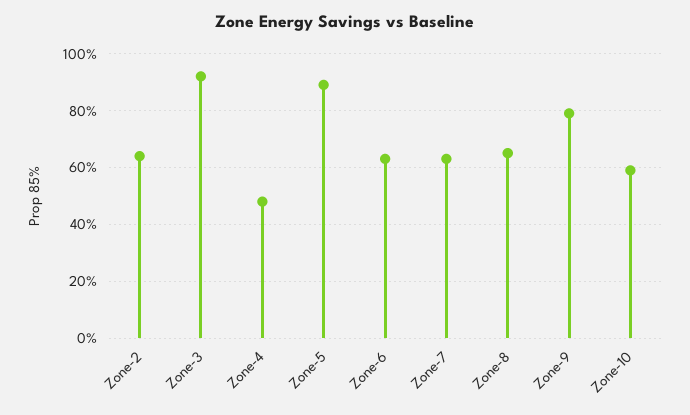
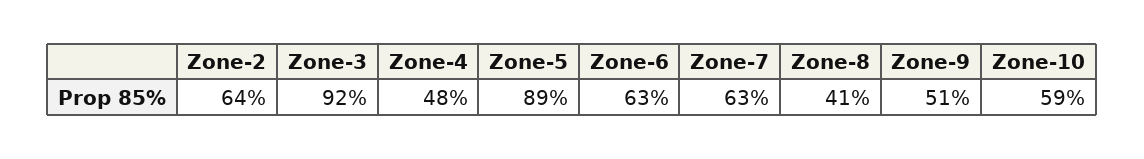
Zone-8: 65 -> 41
Zone-9: 80 -> 51

